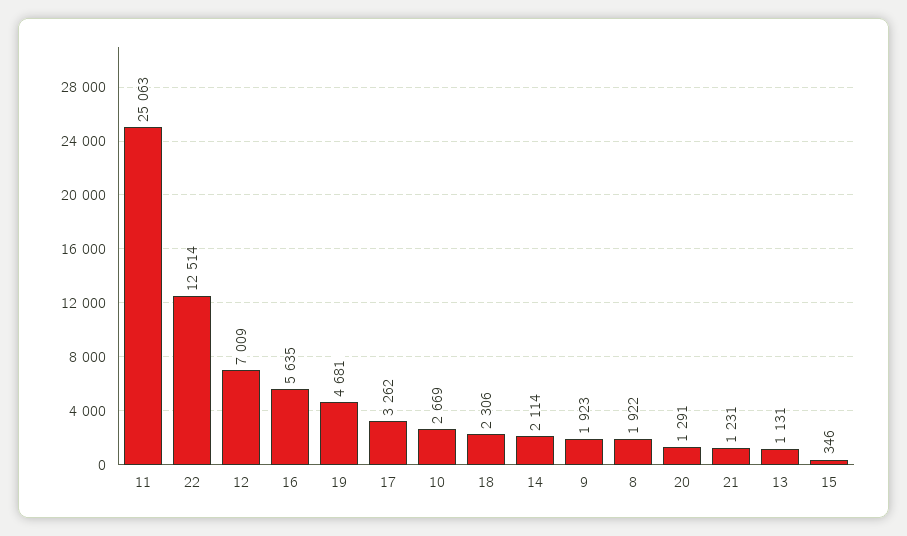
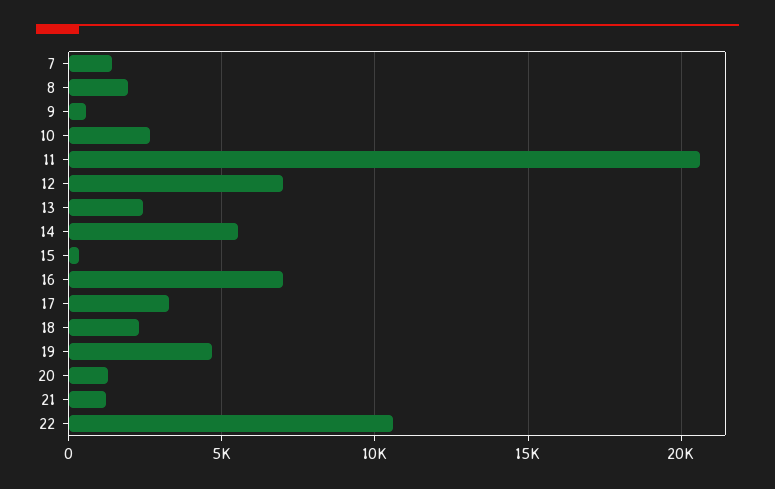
11: 25063 -> 20500
22: 12514 -> 10500
16: 5635 -> 7000
14: 2114 -> 5500
9: 1923 -> 500
13: 1131 -> 2500
7: none -> 1500

